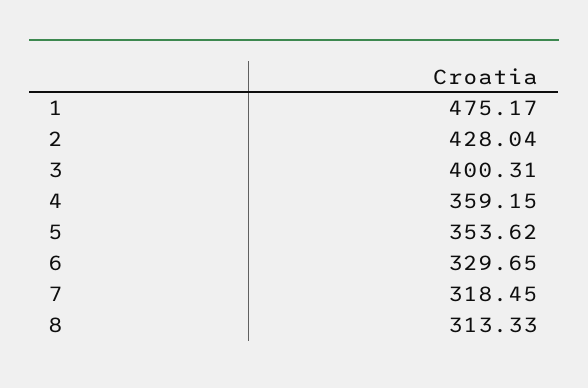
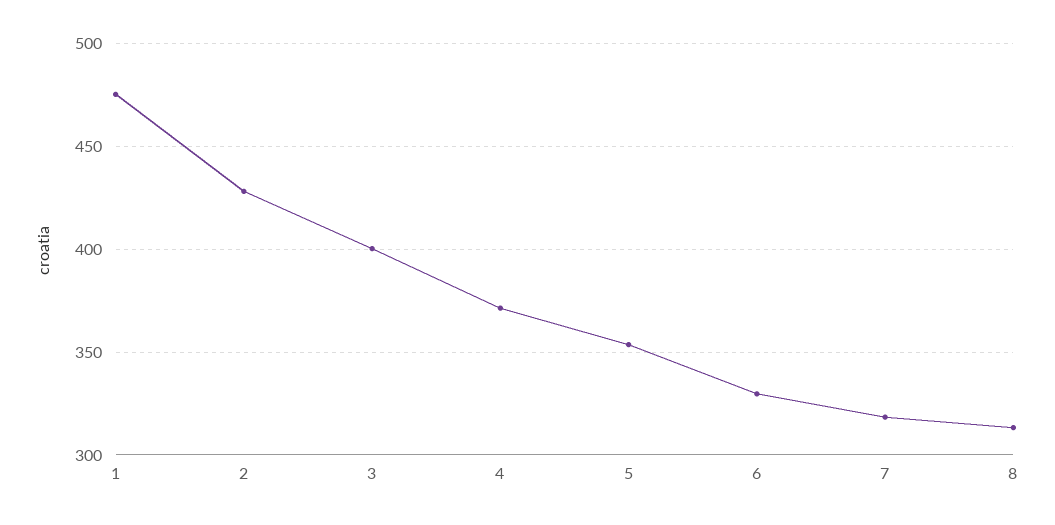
4: 359.15 -> 370

